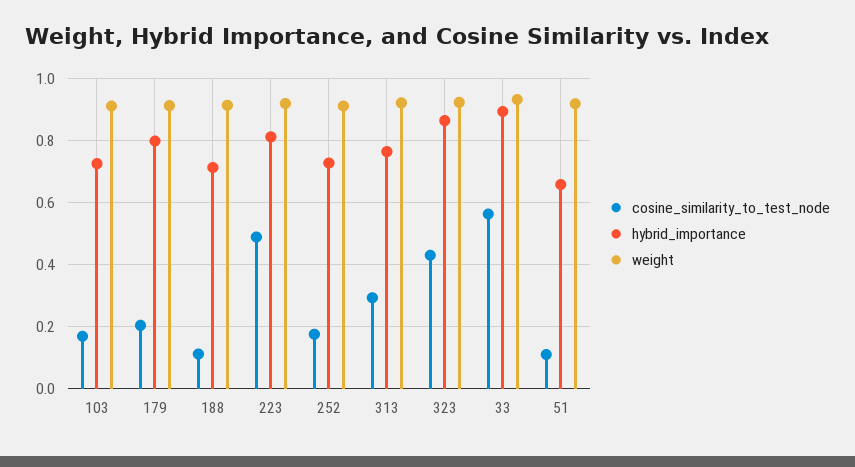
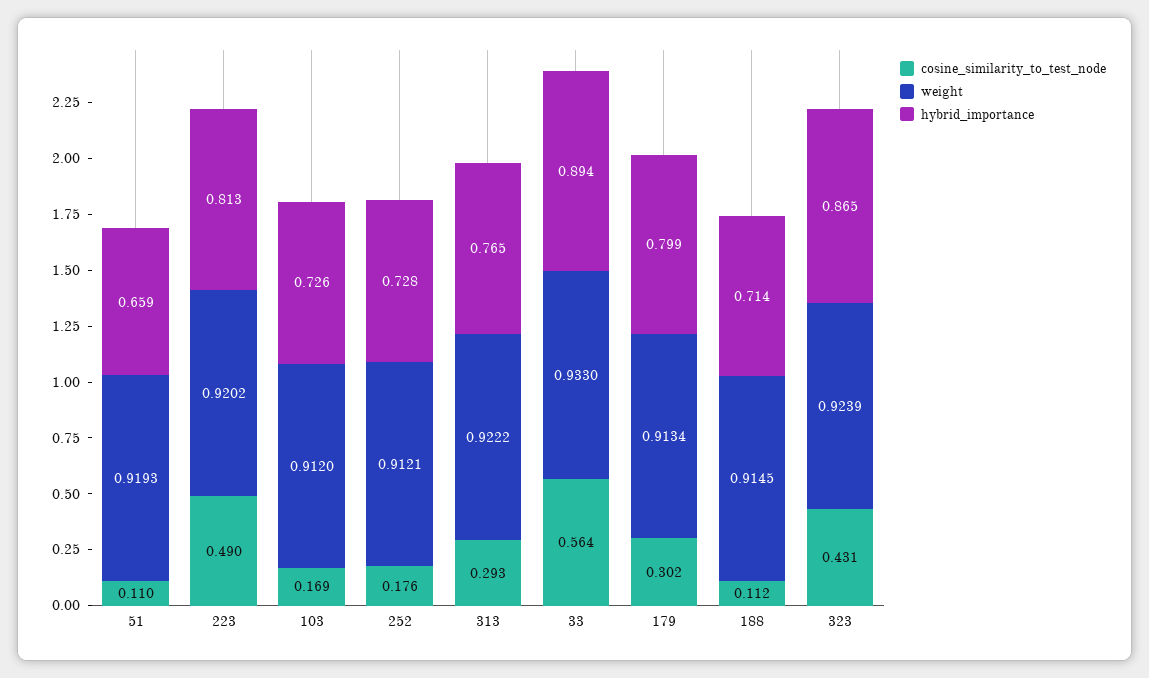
cosine_similarity_to_test_node, 179: 0.2 -> 0.302

